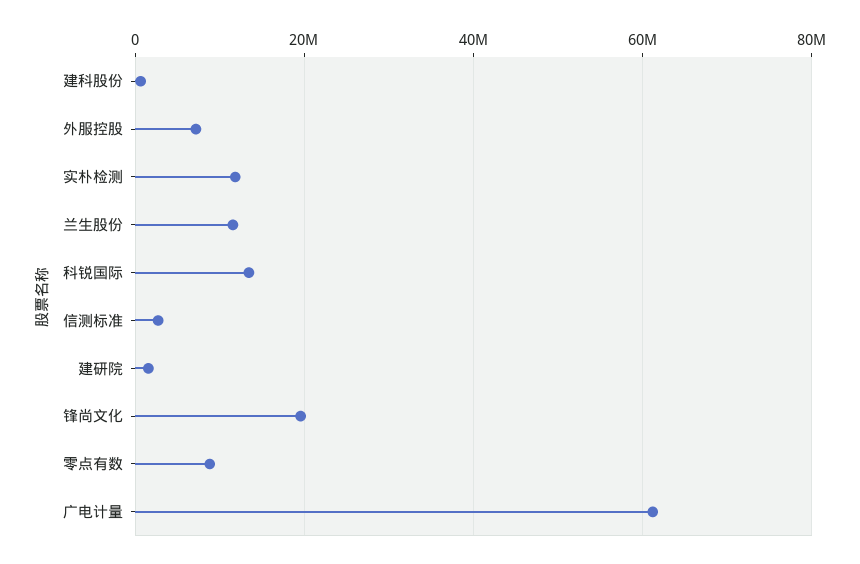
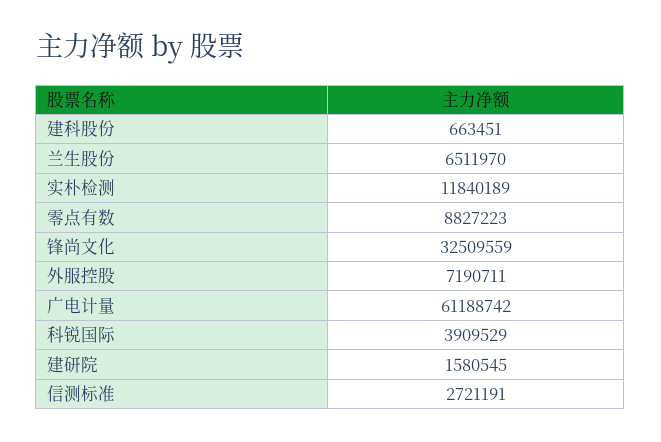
兰生股份: 12000000 -> 6511970
科锐国际: 14000000 -> 3909529
锋尚文化: 20000000 -> 32509559

